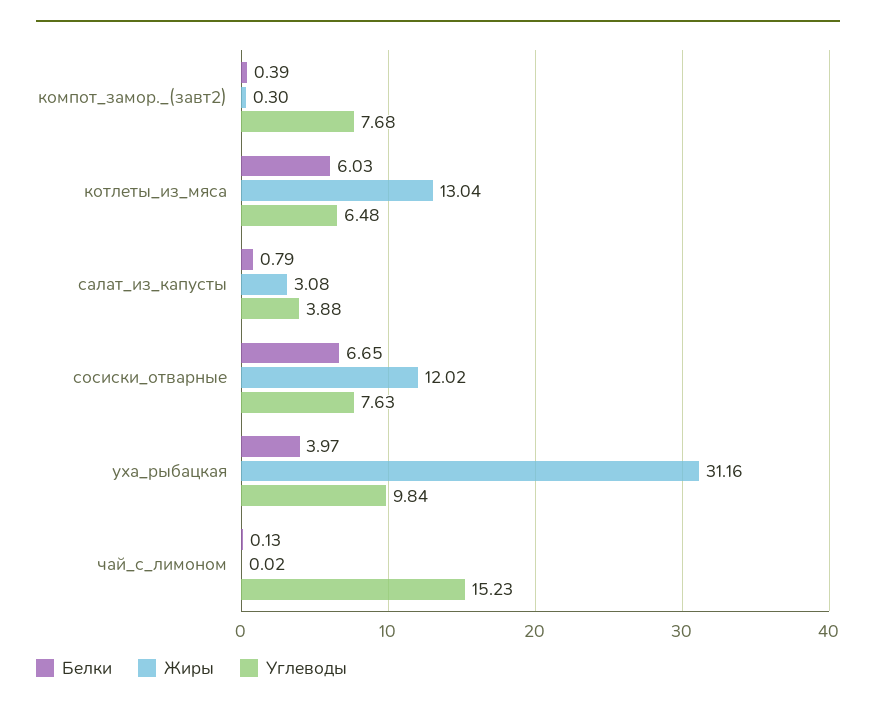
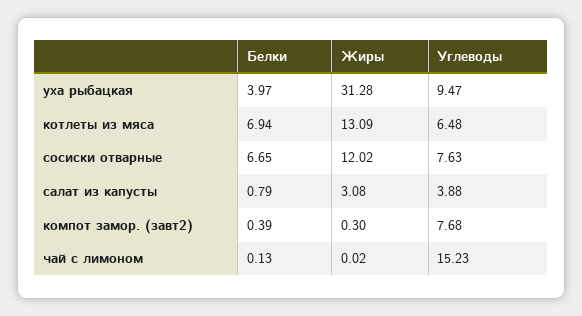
Белки, котлеты_из_мяса: 6.03 -> 6.94
Жиры, котлеты_из_мяса: 13.04 -> 13.09
Жиры, уха_рыбацкая: 31.16 -> 31.28
Углеводы, уха_рыбацкая: 9.84 -> 9.47

